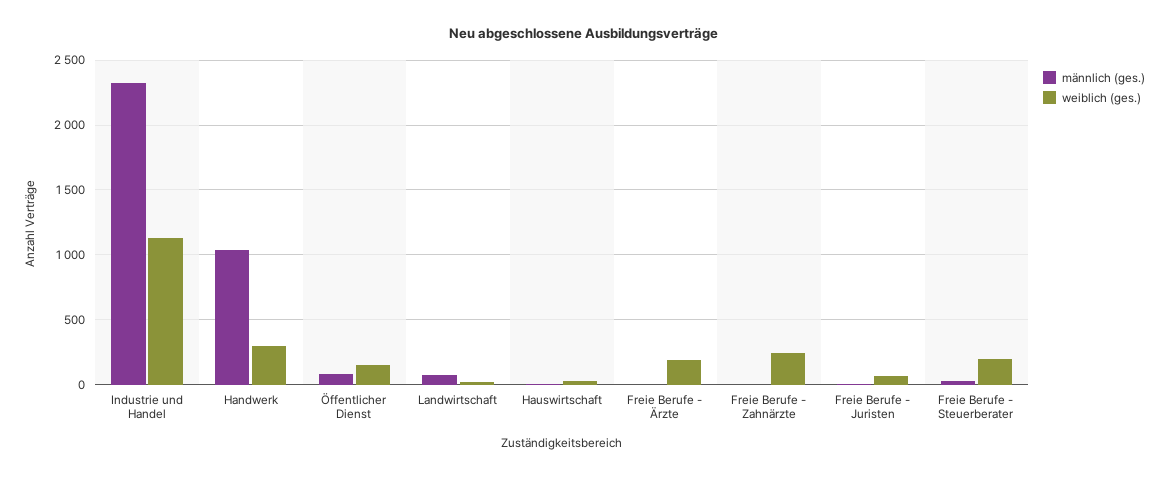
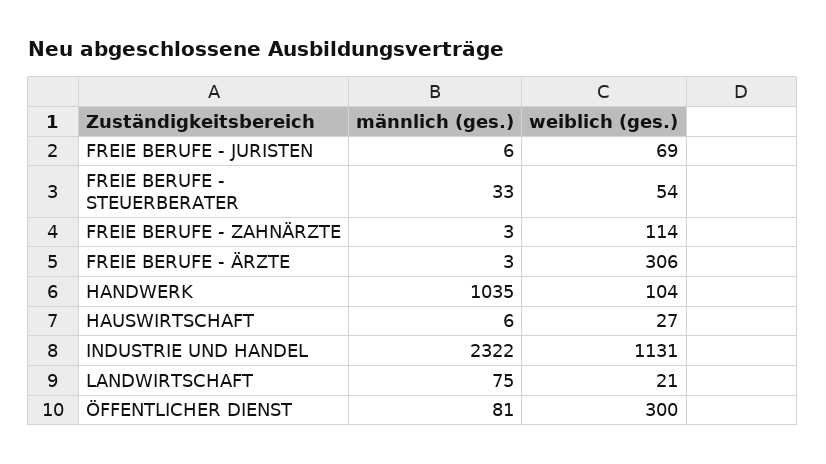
weiblich (ges.), Handwerk: 300 -> 104
weiblich (ges.), Öffentlicher Dienst: 150 -> 300
weiblich (ges.), Freie Berufe - Ärzte: 200 -> 306
weiblich (ges.), Freie Berufe - Zahnärzte: 250 -> 114
weiblich (ges.), Freie Berufe - Steuerberater: 200 -> 54

